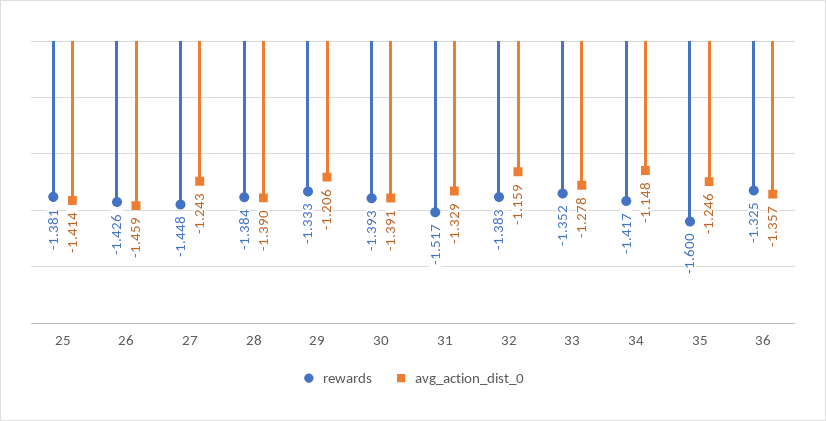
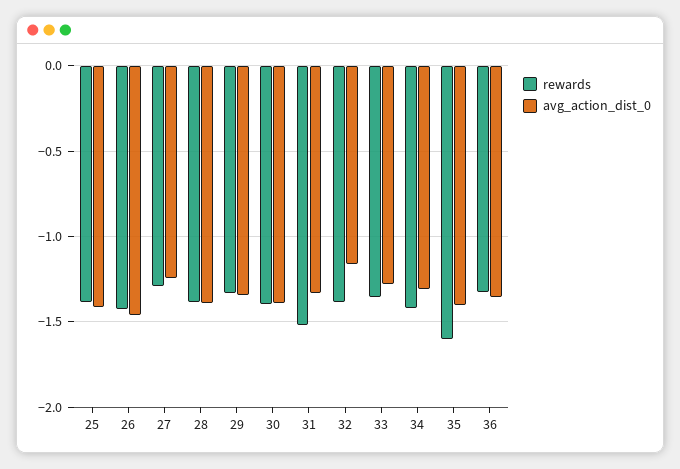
rewards, 27: -1.448 -> -1.3
avg_action_dist_0, 29: -1.206 -> -1.35
avg_action_dist_0, 34: -1.148 -> -1.3
avg_action_dist_0, 35: -1.246 -> -1.4

